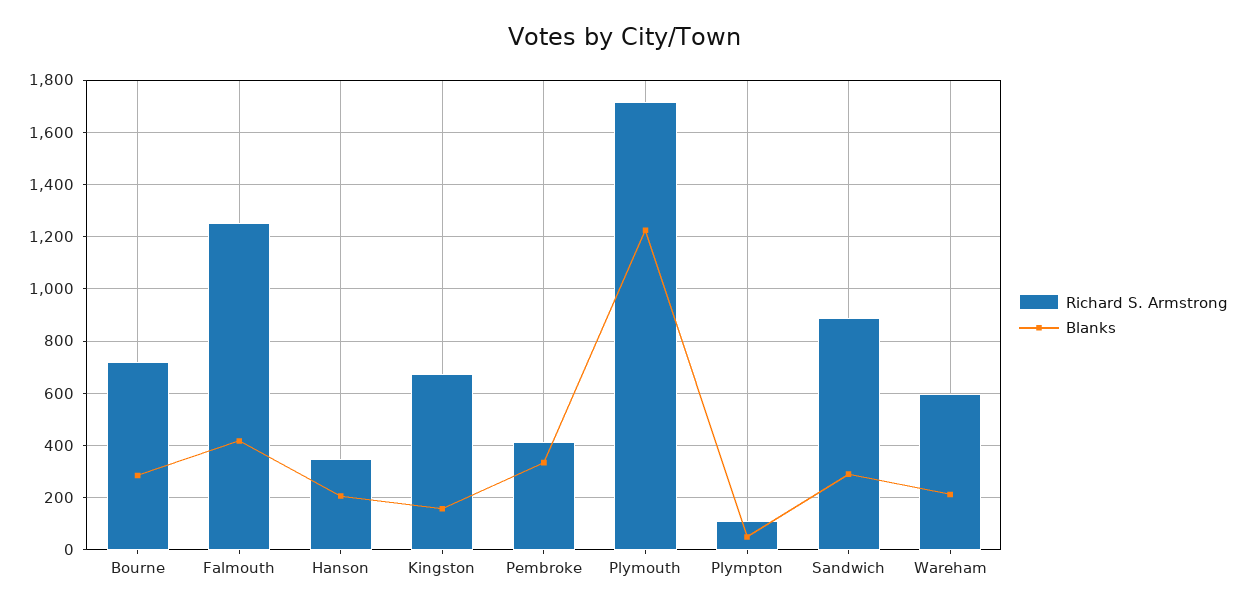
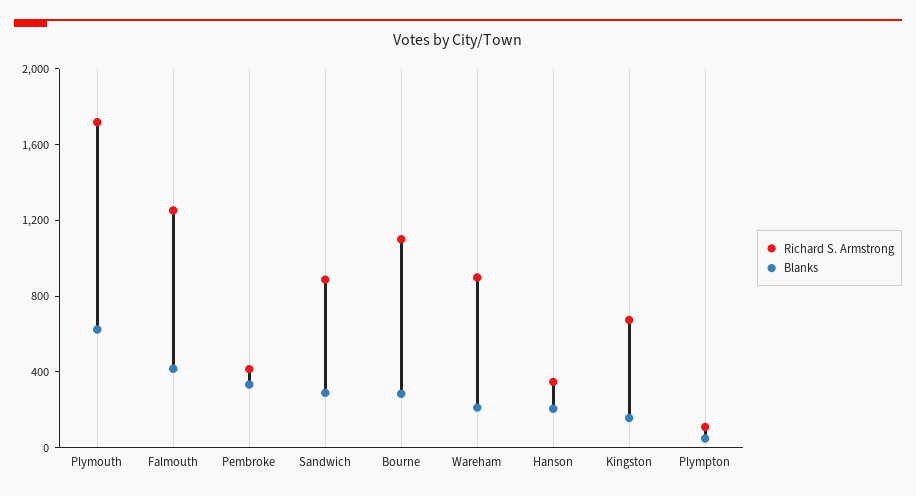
Richard S. Armstrong, Bourne: 725 -> 1100
Blanks, Plymouth: 1225 -> 600
Richard S. Armstrong, Wareham: 600 -> 900

